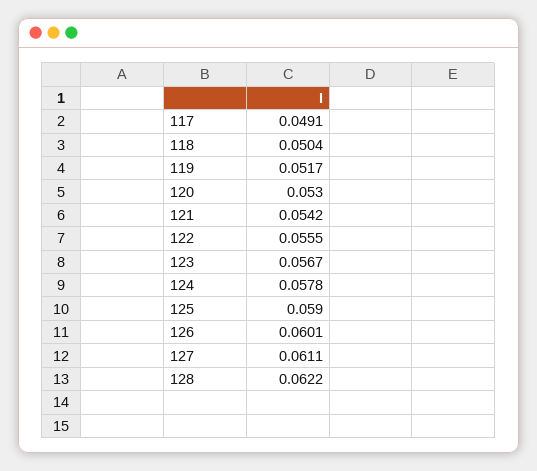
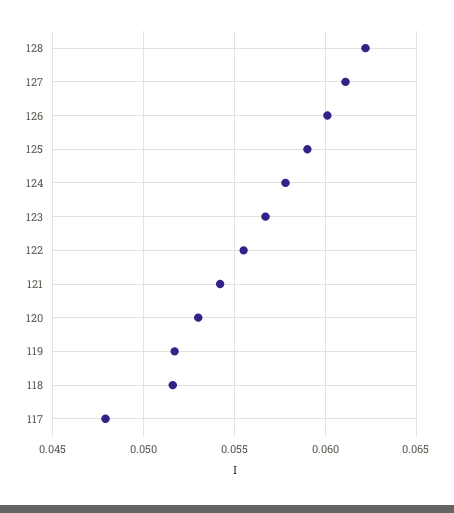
117: 0.0491 -> 0.048
118: 0.0504 -> 0.0515

